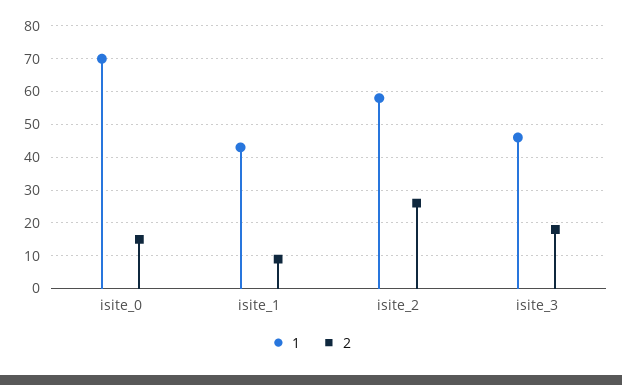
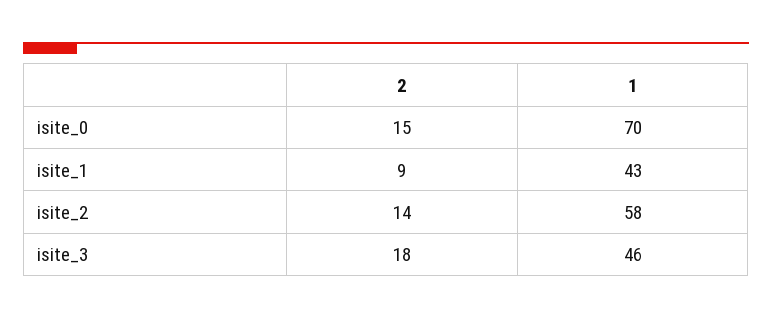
2, isite_2: 25 -> 14

